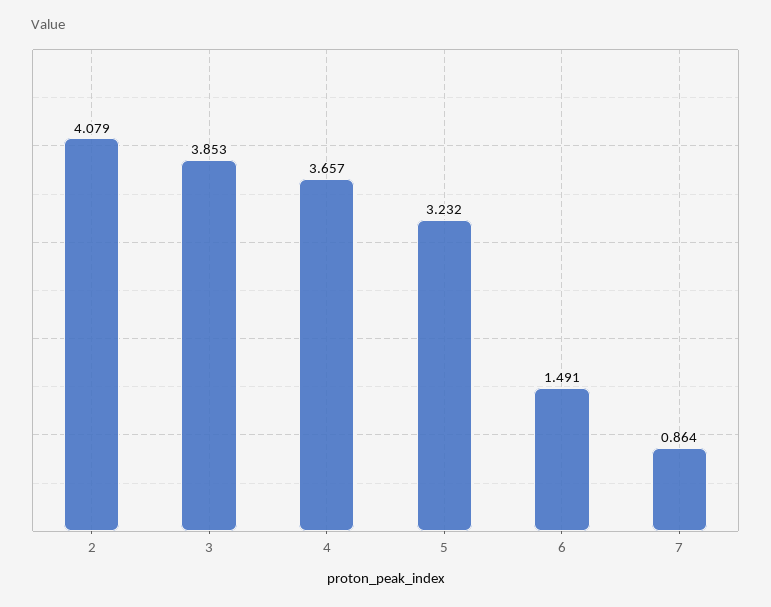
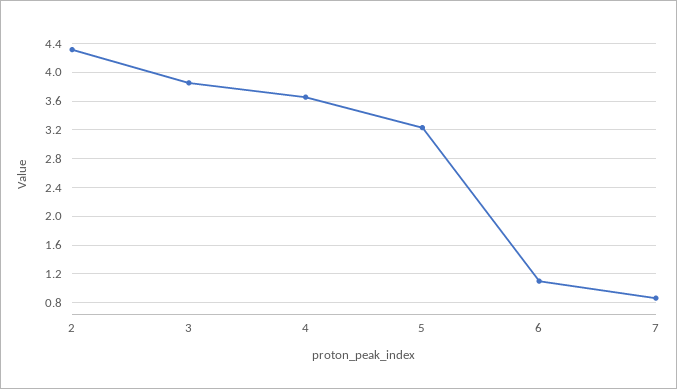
2: 4.079 -> 4.3
6: 1.491 -> 1.1

